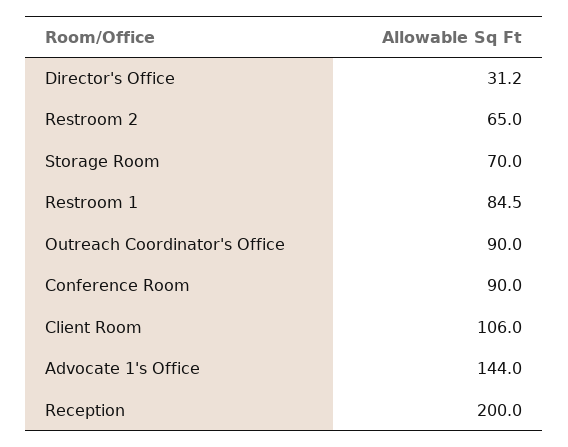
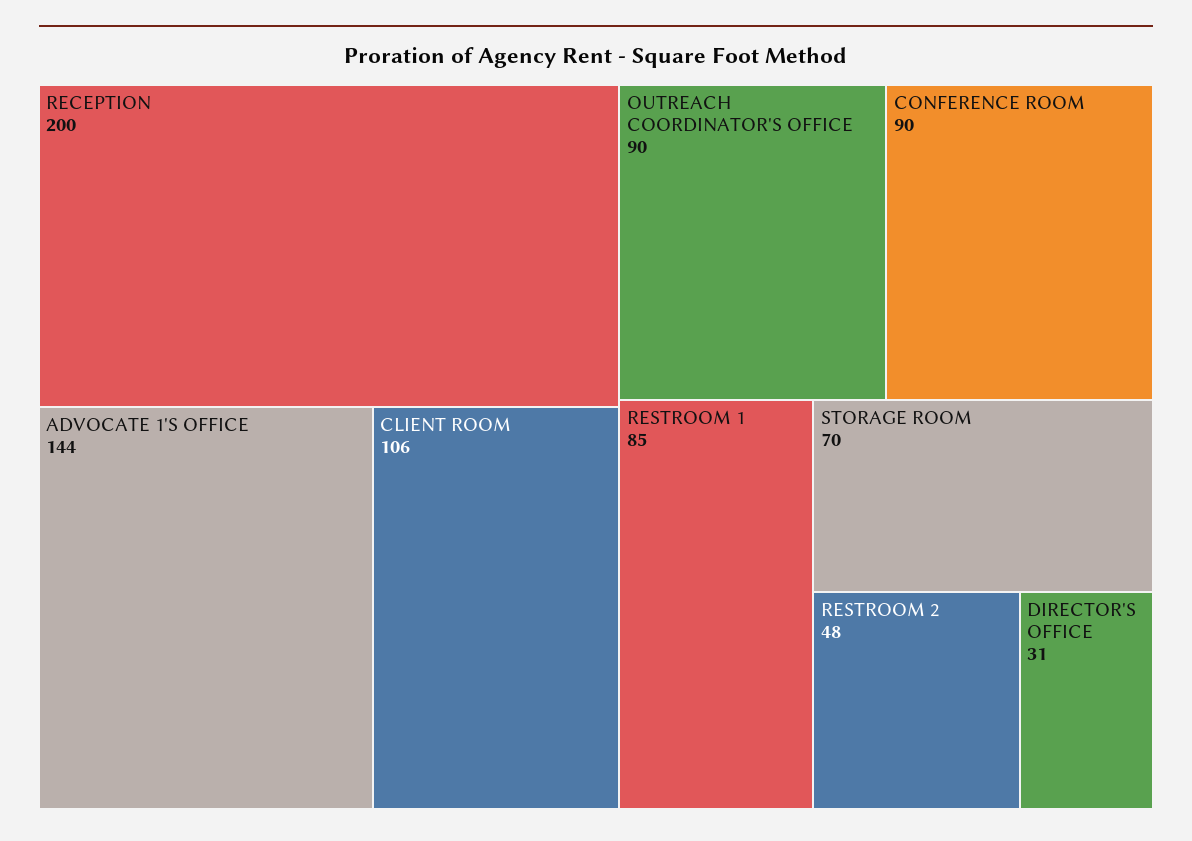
Restroom 2: 65 -> 48

